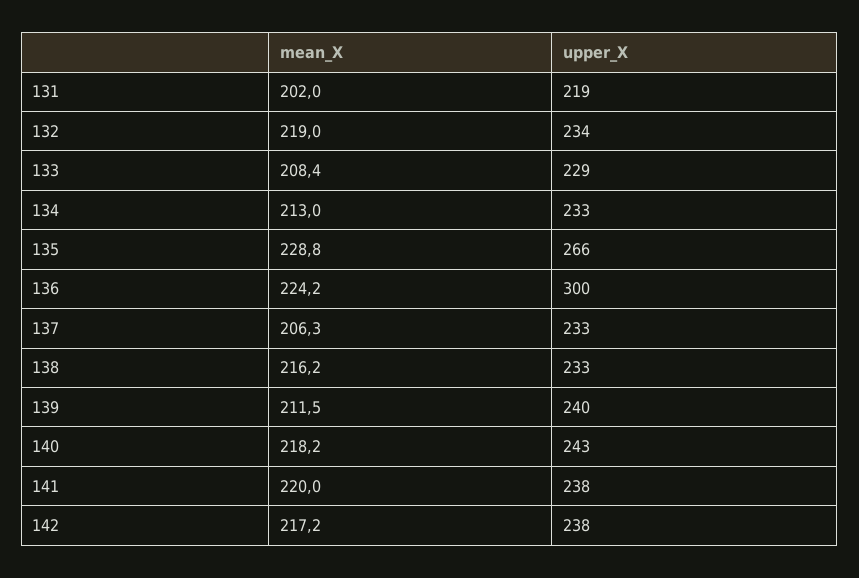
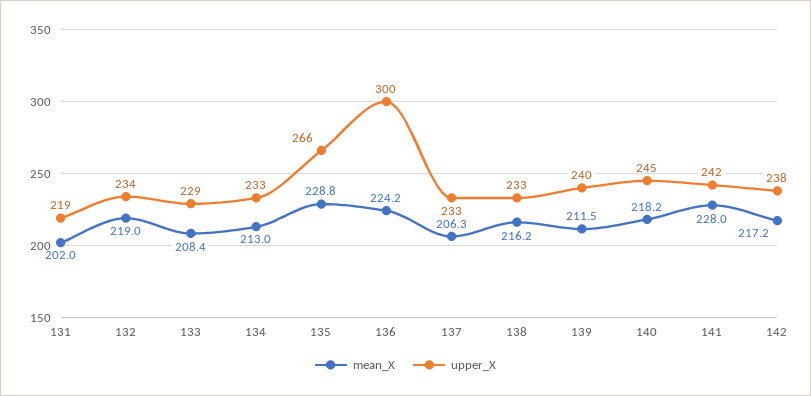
upper_X, 140: 243 -> 245
mean_X, 141: 220 -> 228
upper_X, 141: 238 -> 242

